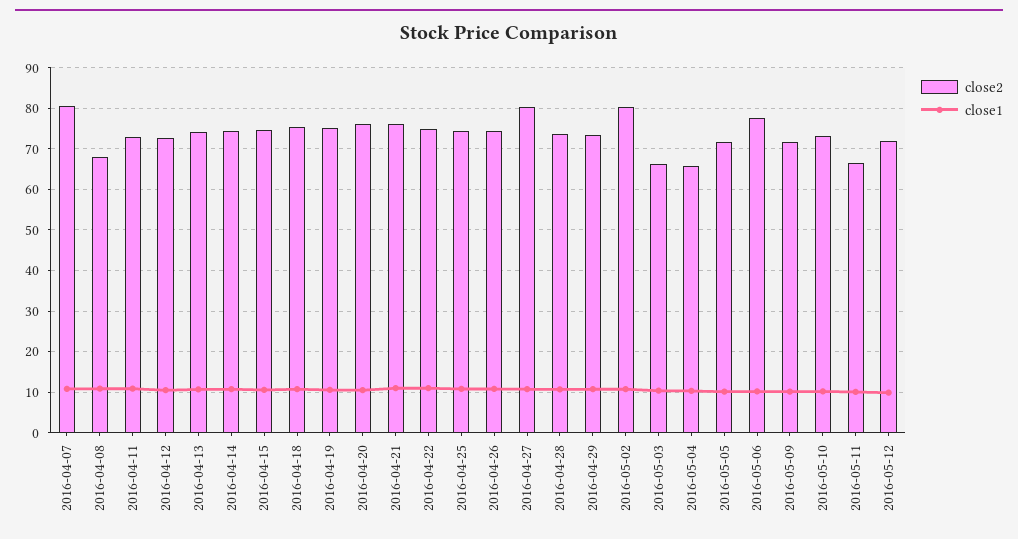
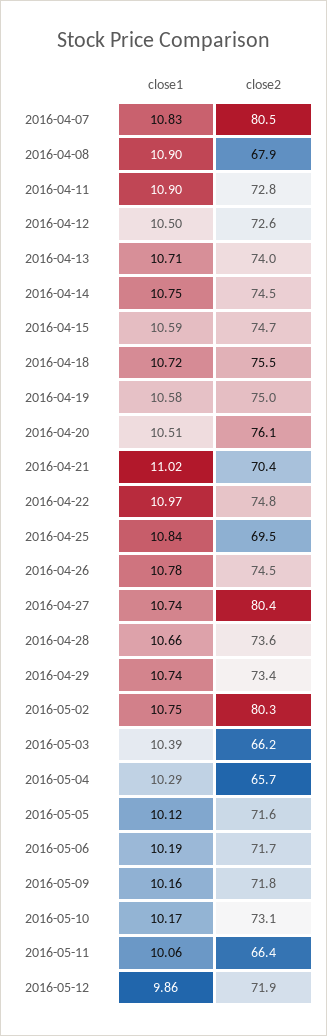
close2, 2016-04-21: 76 -> 70.4
close2, 2016-04-25: 74 -> 69.5
close2, 2016-05-06: 78 -> 71.7

